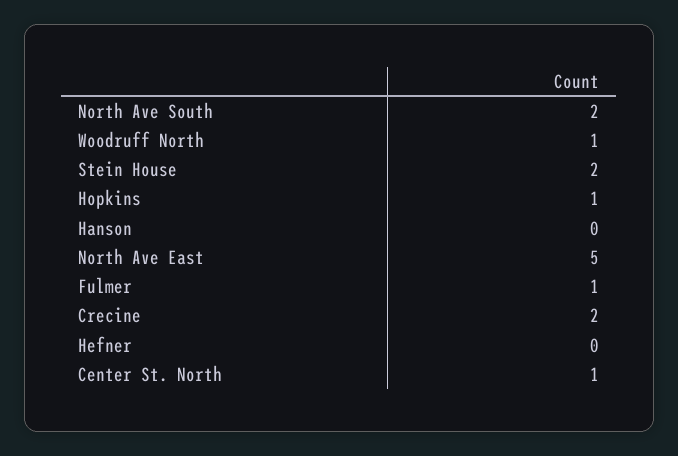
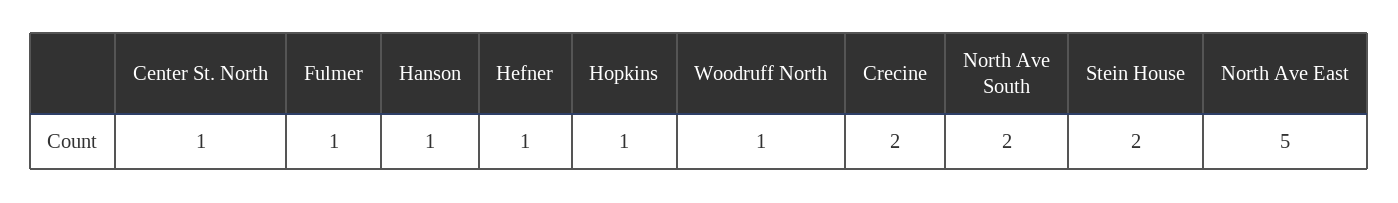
Hanson: 0 -> 1
Hefner: 0 -> 1

